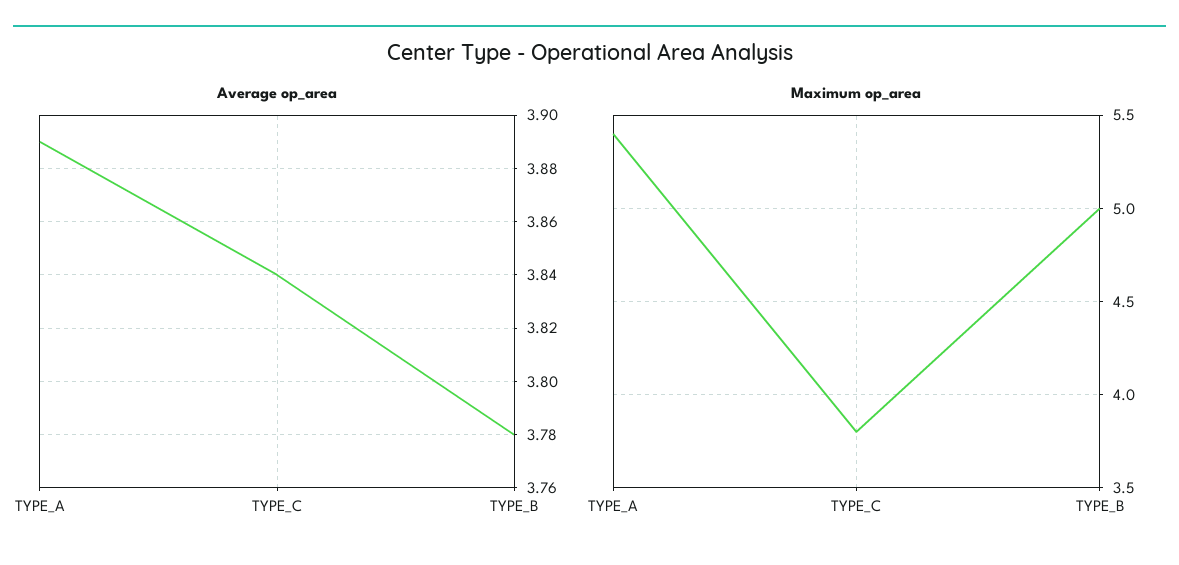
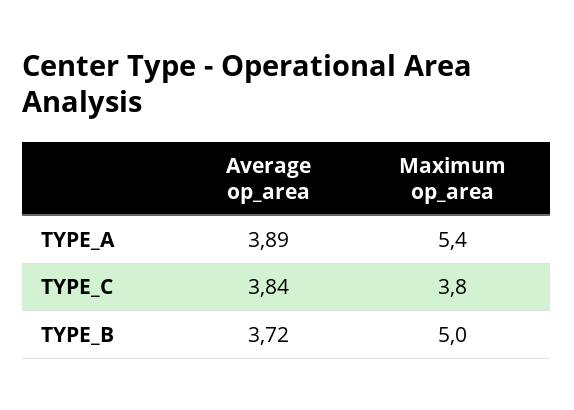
Average op_area, TYPE_B: 3.78 -> 3.72

